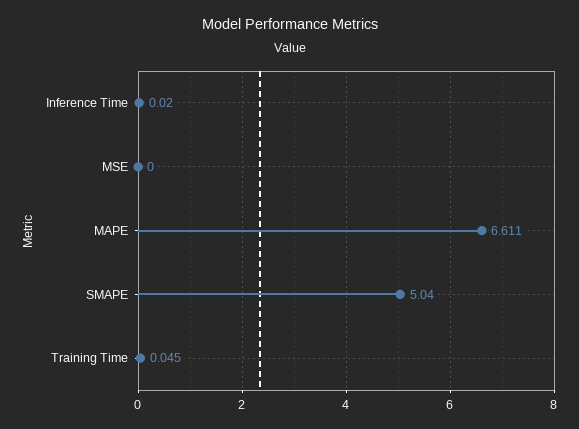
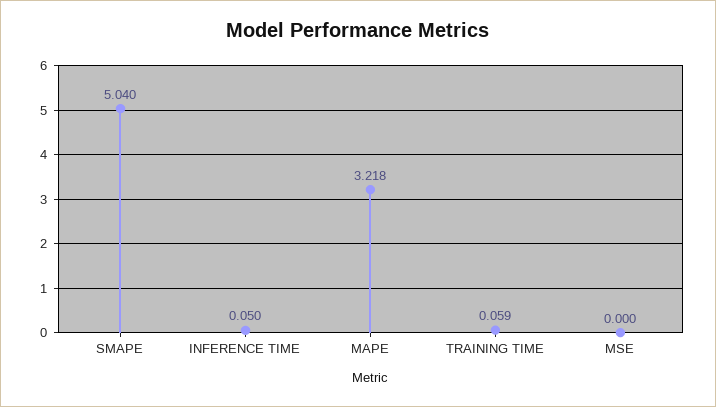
Inference Time: 0.02 -> 0.05
MAPE: 6.611 -> 3.218
Training Time: 0.045 -> 0.059

